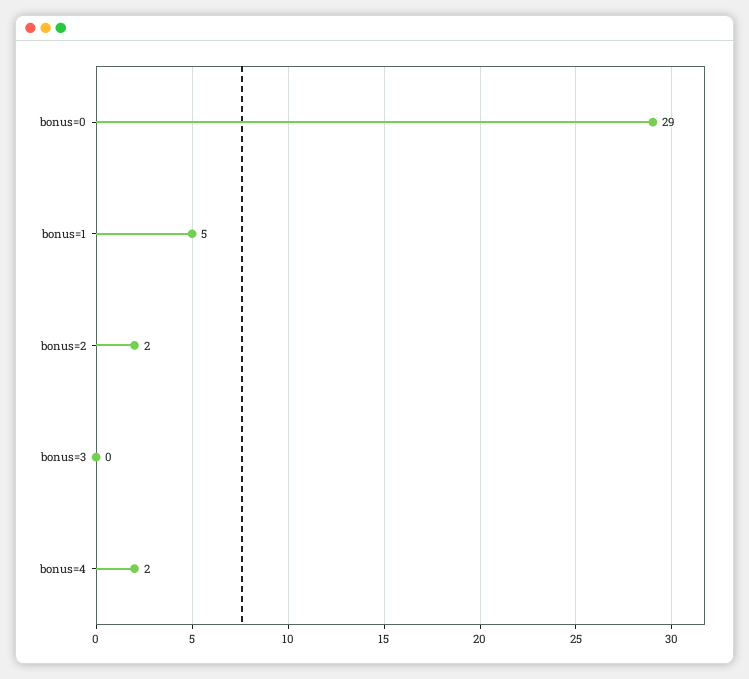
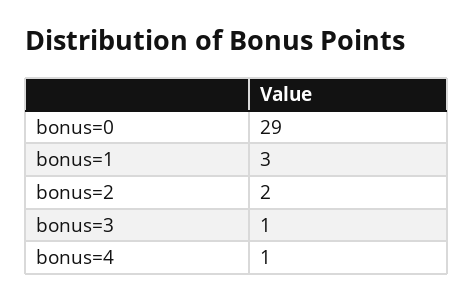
bonus=1: 5 -> 3
bonus=3: 0 -> 1
bonus=4: 2 -> 1

